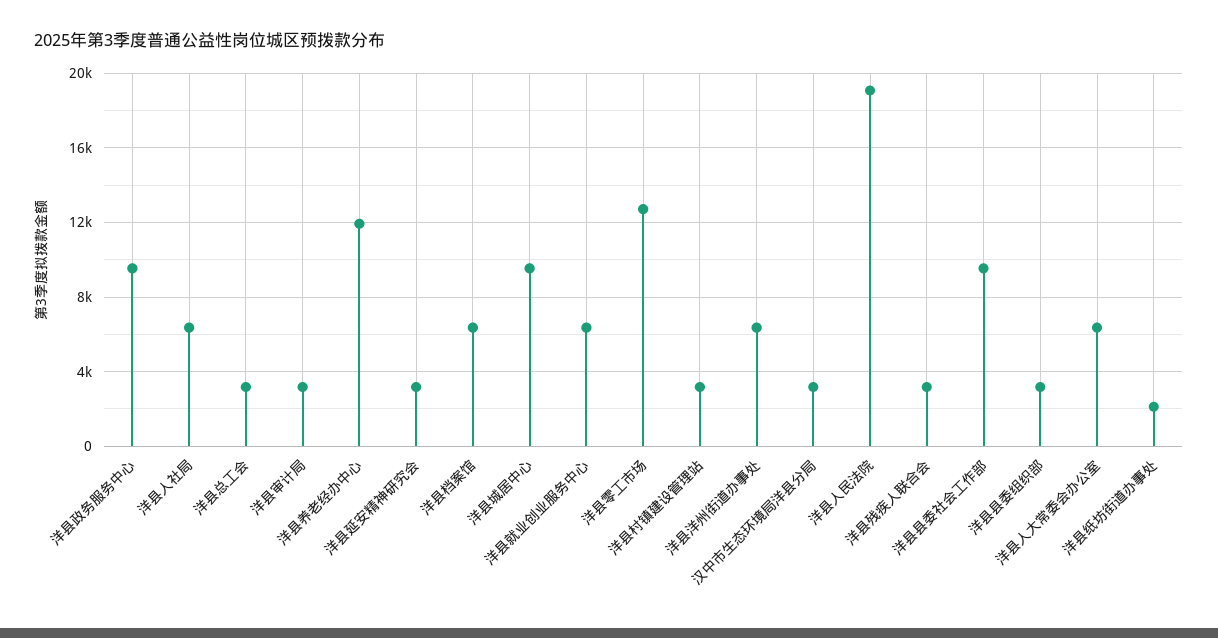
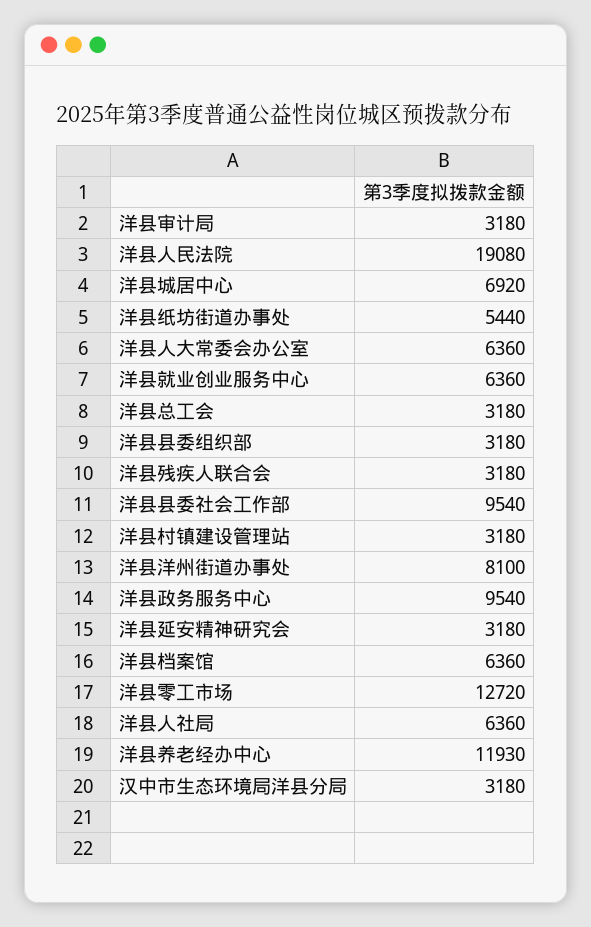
洋县城居中心: 9500 -> 6920
洋县洋州街道办事处: 6500 -> 8100
洋县纸坊街道办事处: 2000 -> 5440

